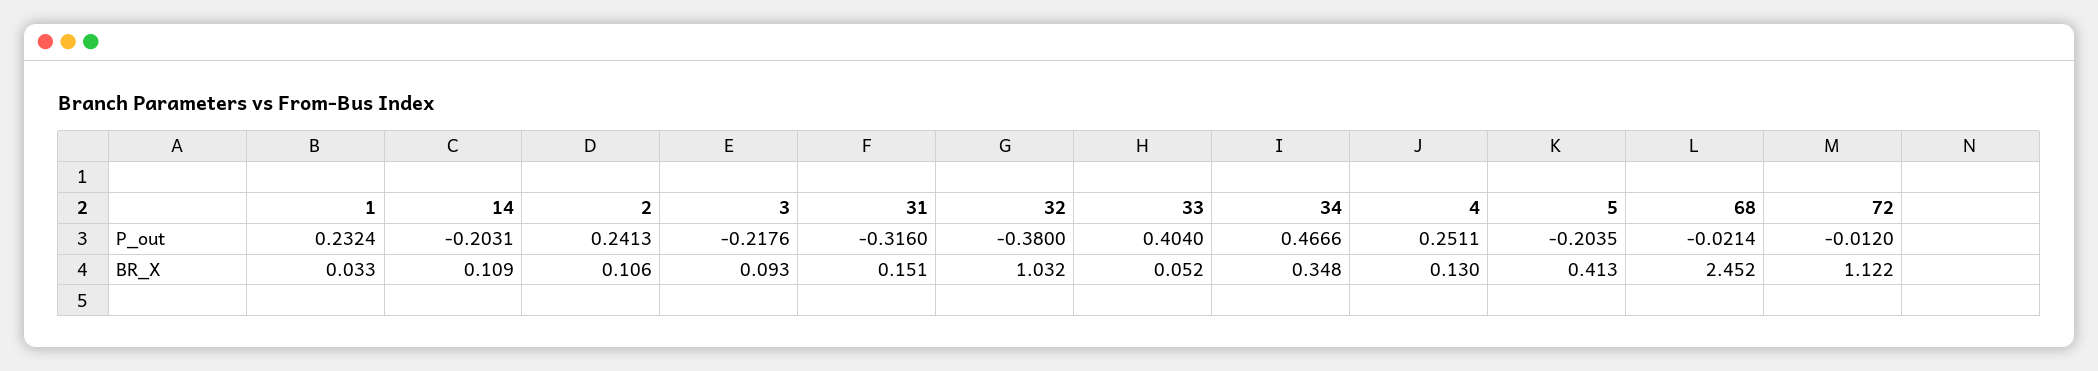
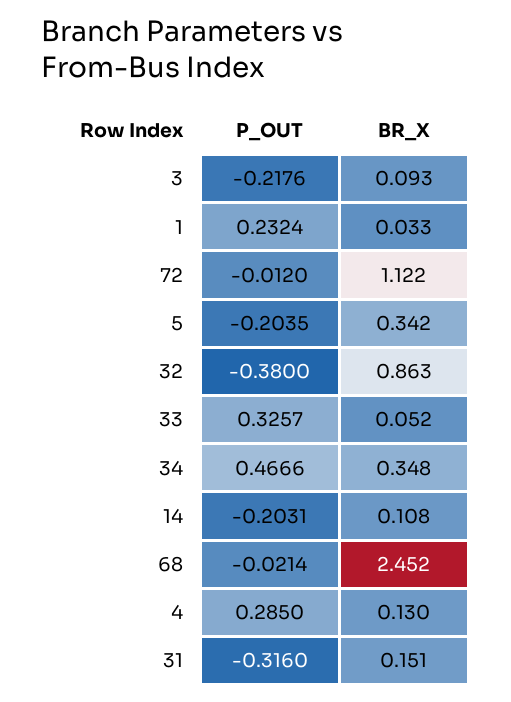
2, P_out: 0.2413 -> none
33, P_out: 0.404 -> 0.3257
4, P_out: 0.2511 -> 0.285
14, BR_X: 0.109 -> 0.108
2, BR_X: 0.106 -> none
32, BR_X: 1.032 -> 0.863
5, BR_X: 0.413 -> 0.342

